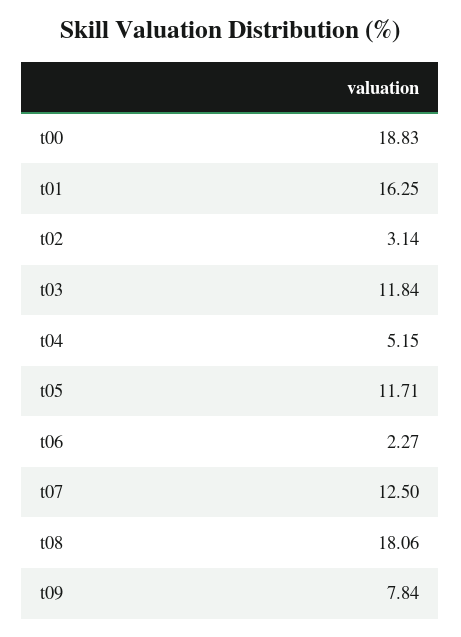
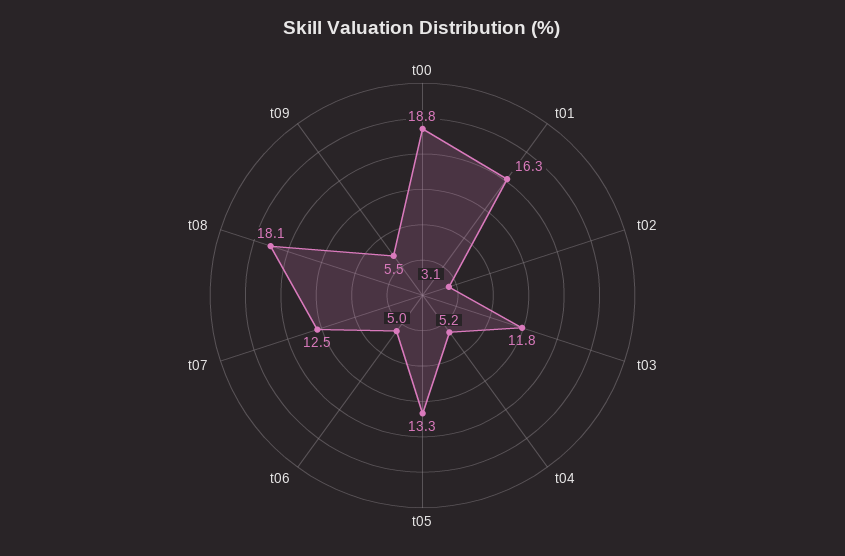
t05: 11.71 -> 13.3
t06: 2.27 -> 5
t09: 7.84 -> 5.5

